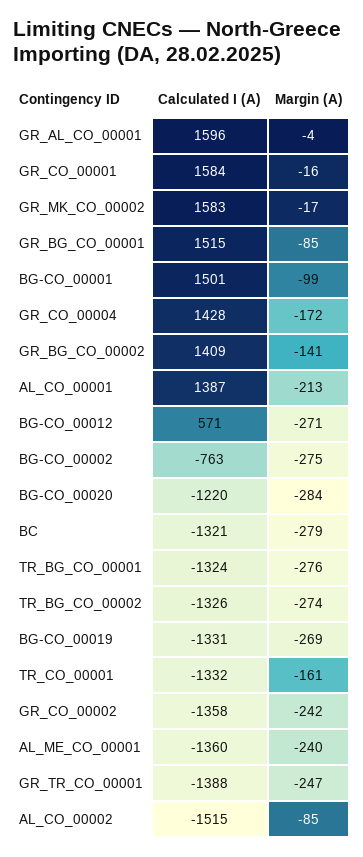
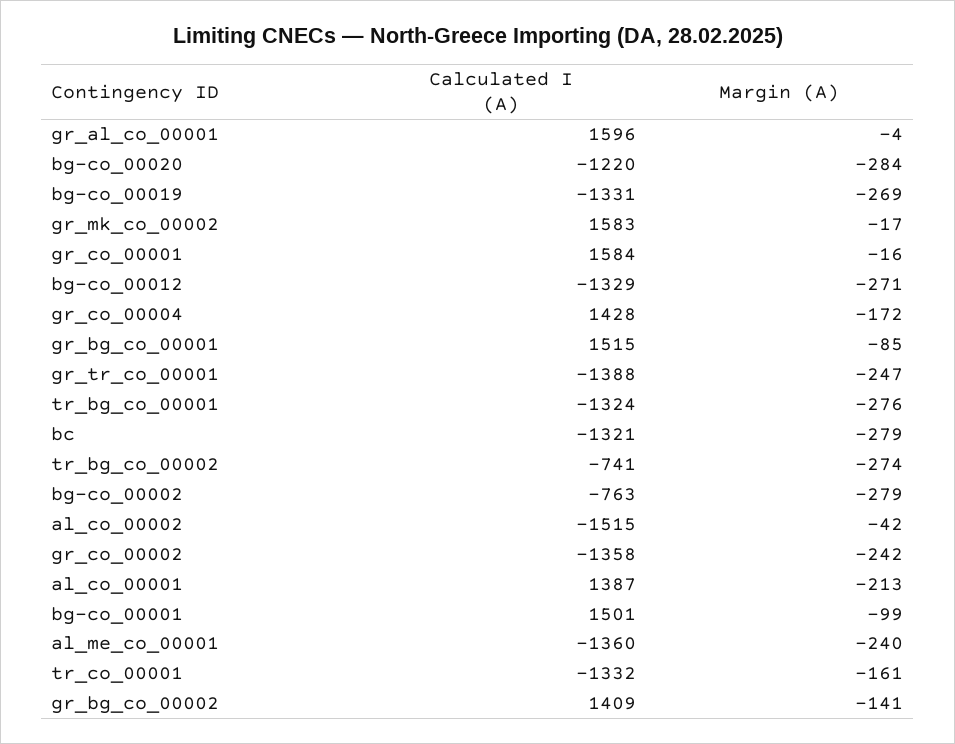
Calculated I (A), BG-CO_00012: 571 -> -1329
Margin (A), BG-CO_00002: -275 -> -279
Calculated I (A), TR_BG_CO_00002: -1326 -> -741
Margin (A), AL_CO_00002: -85 -> -42

